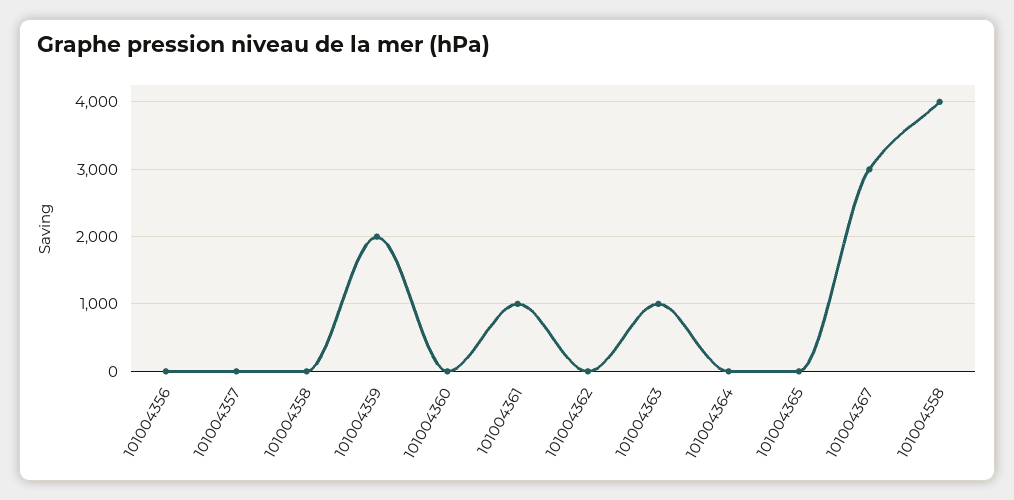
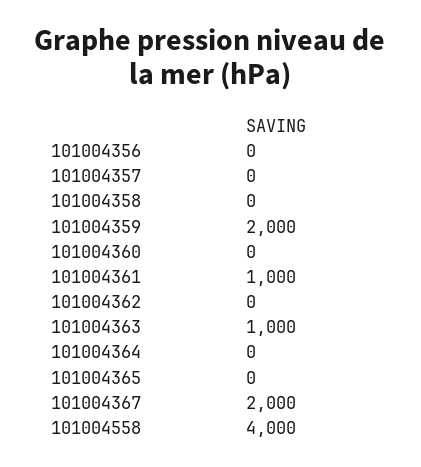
101004367: 3000 -> 2000

